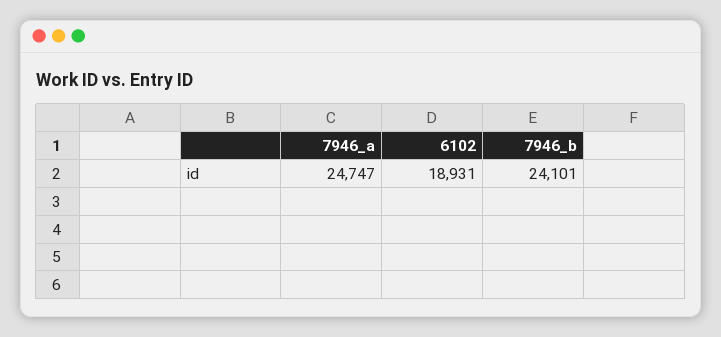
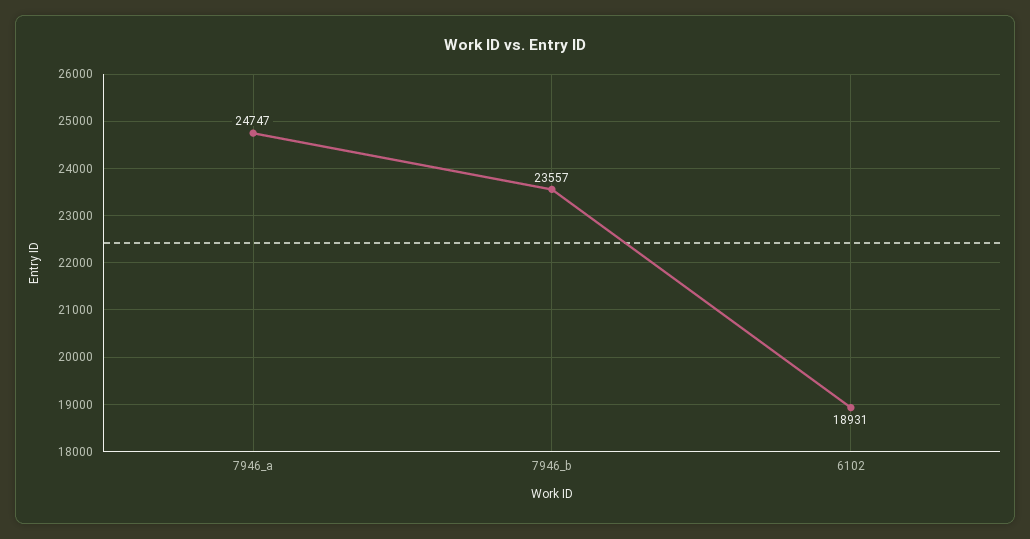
7946_b: 24101 -> 23557

